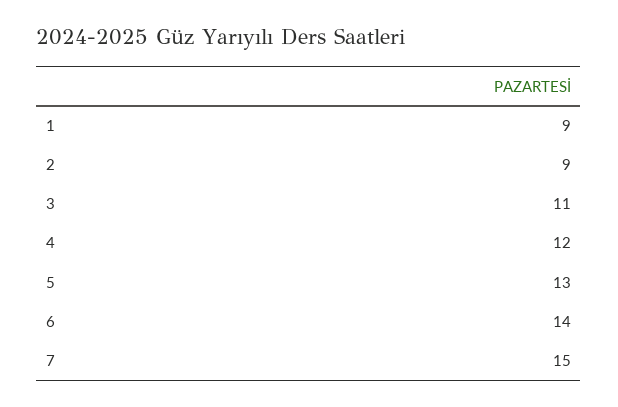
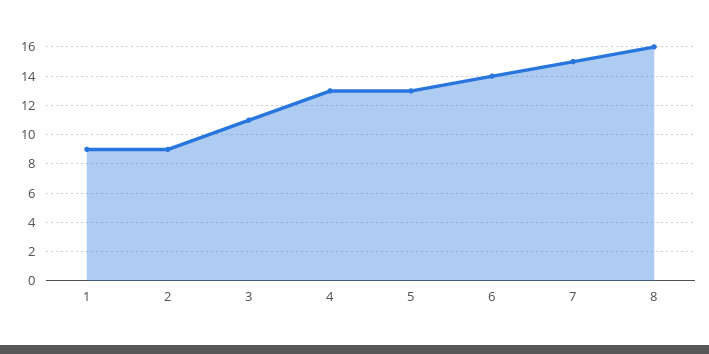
4: 12 -> 13
8: none -> 16

